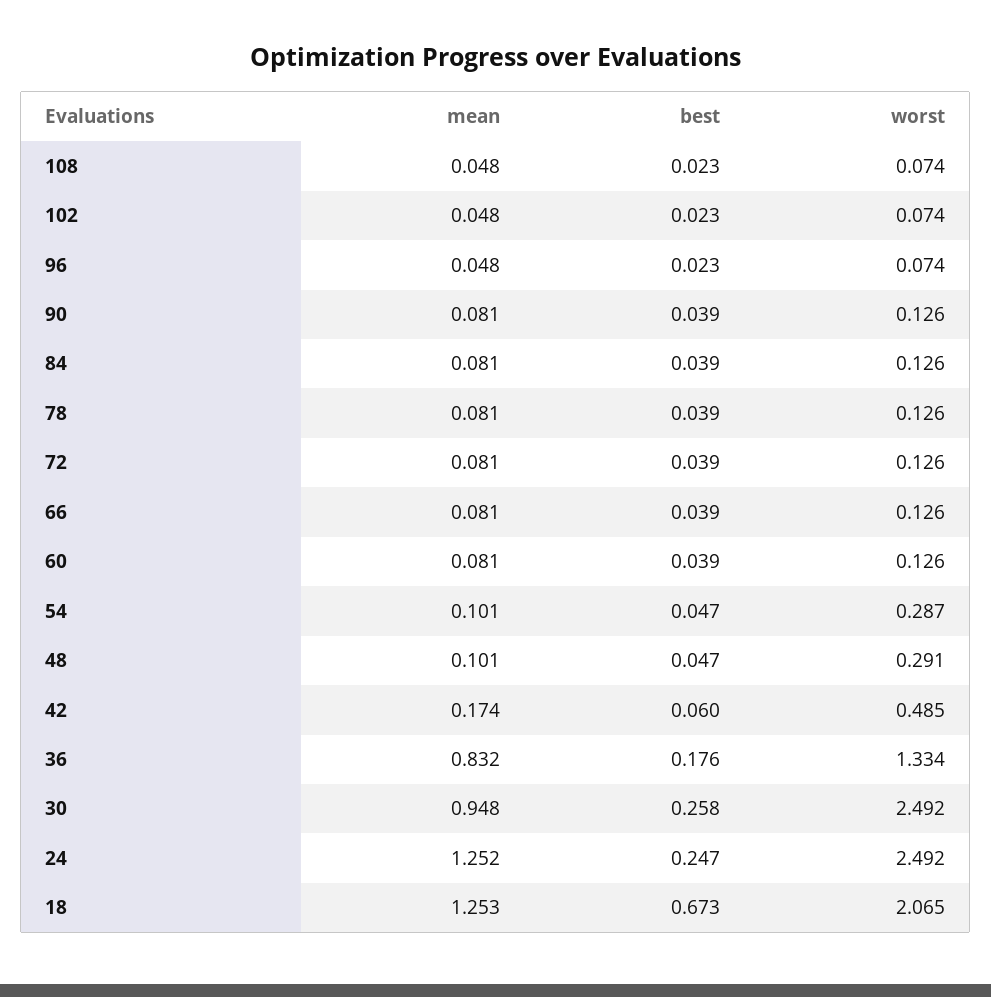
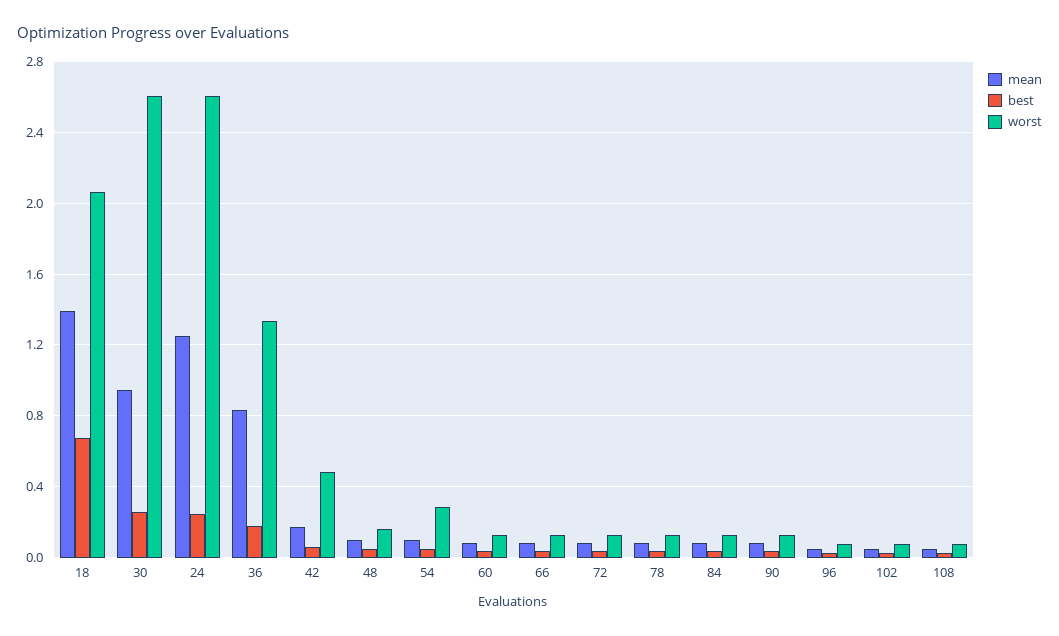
worst, 48: 0.291 -> 0.15
worst, 30: 2.492 -> 2.6
worst, 24: 2.492 -> 2.6
mean, 18: 1.253 -> 1.4

